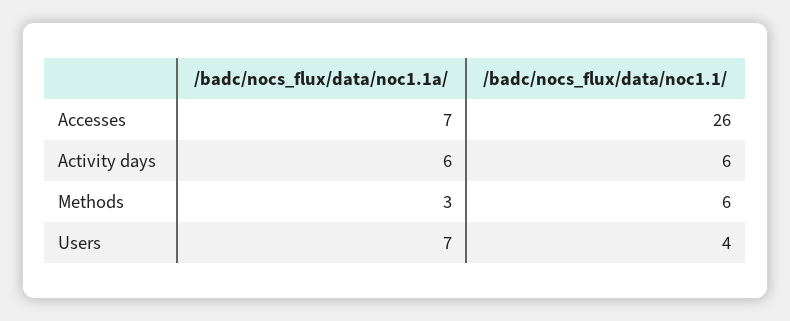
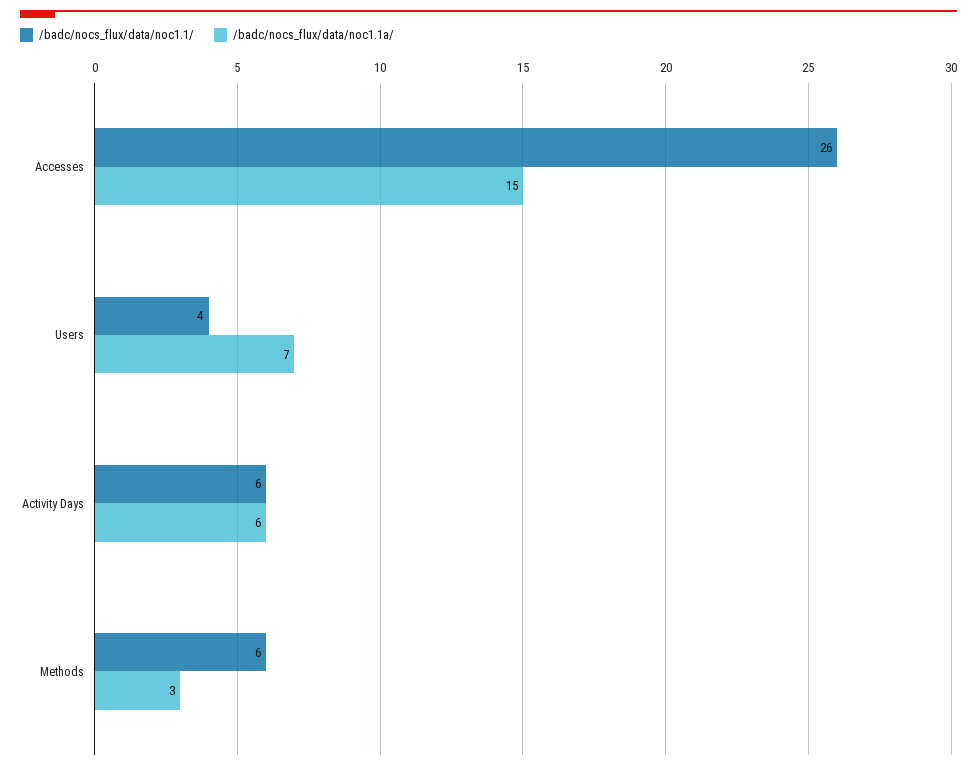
/badc/nocs_flux/data/noc1.1a/, Accesses: 7 -> 15

